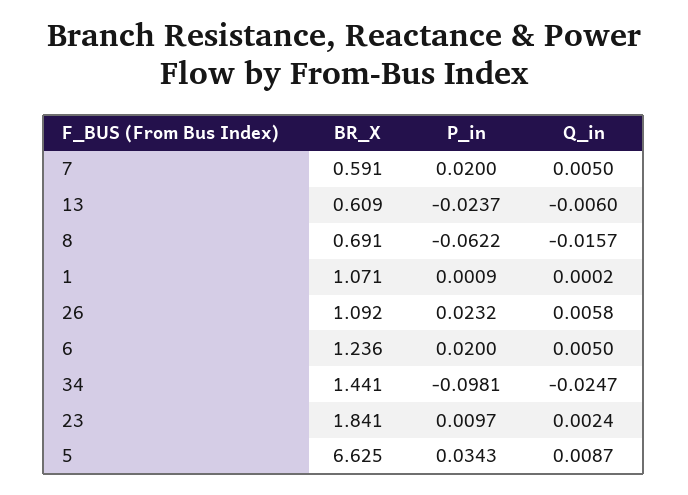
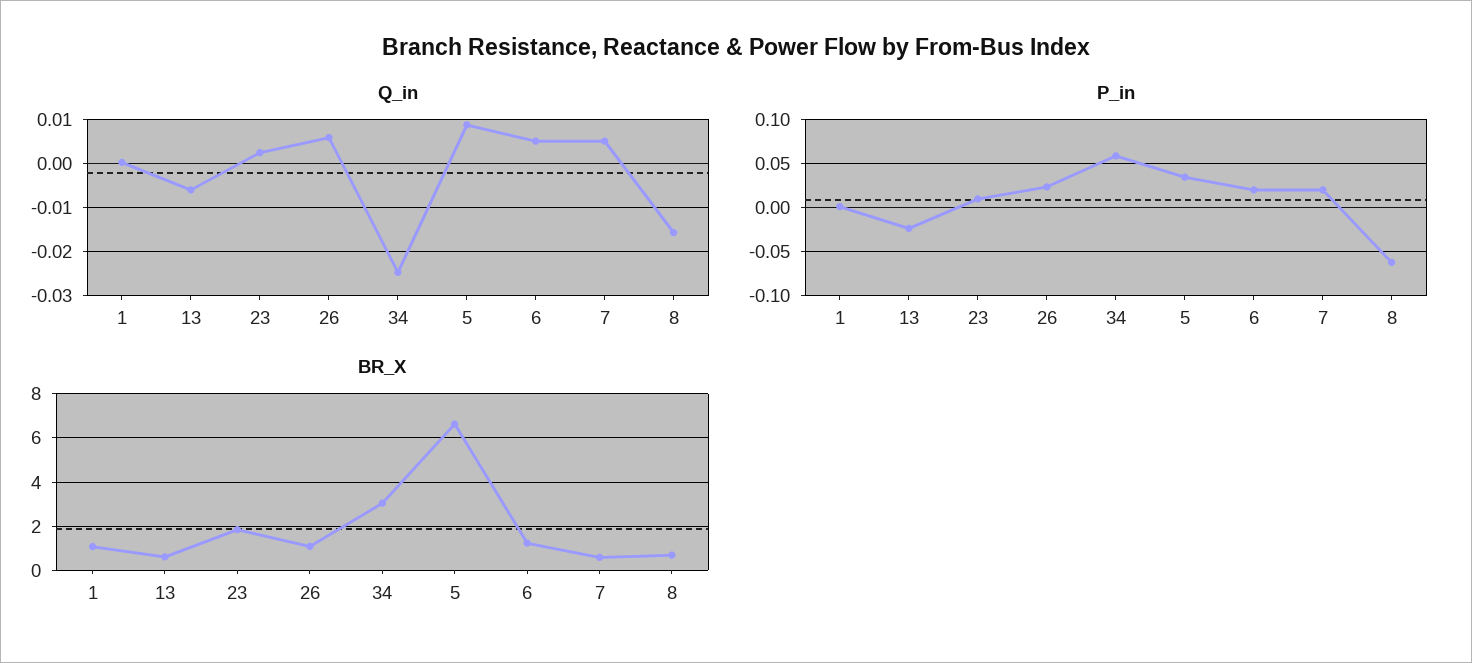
BR_X, 34: 1.441 -> 3
P_in, 34: -0.0981 -> 0.06

